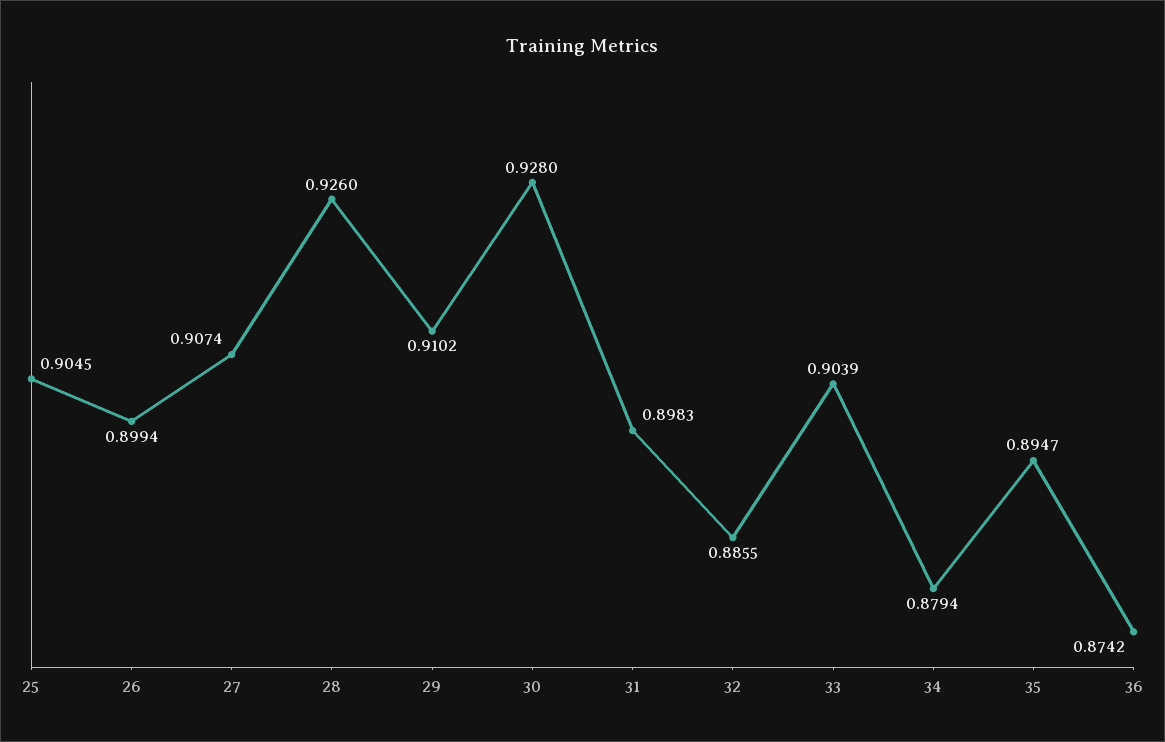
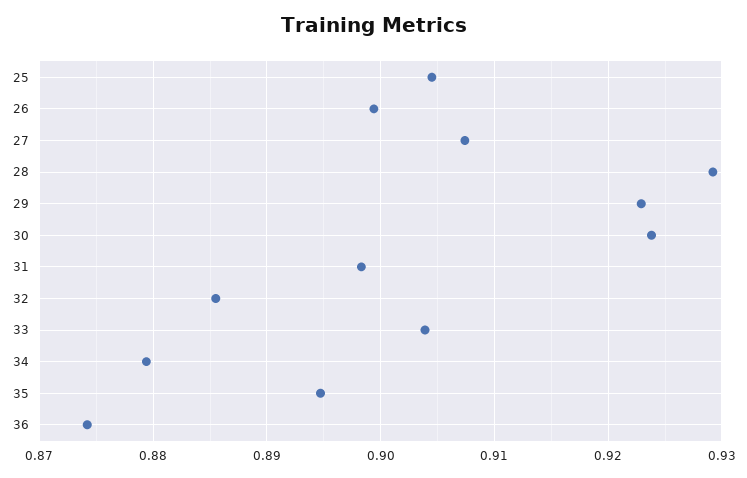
28: 0.926 -> 0.929
29: 0.9102 -> 0.923
30: 0.928 -> 0.924

